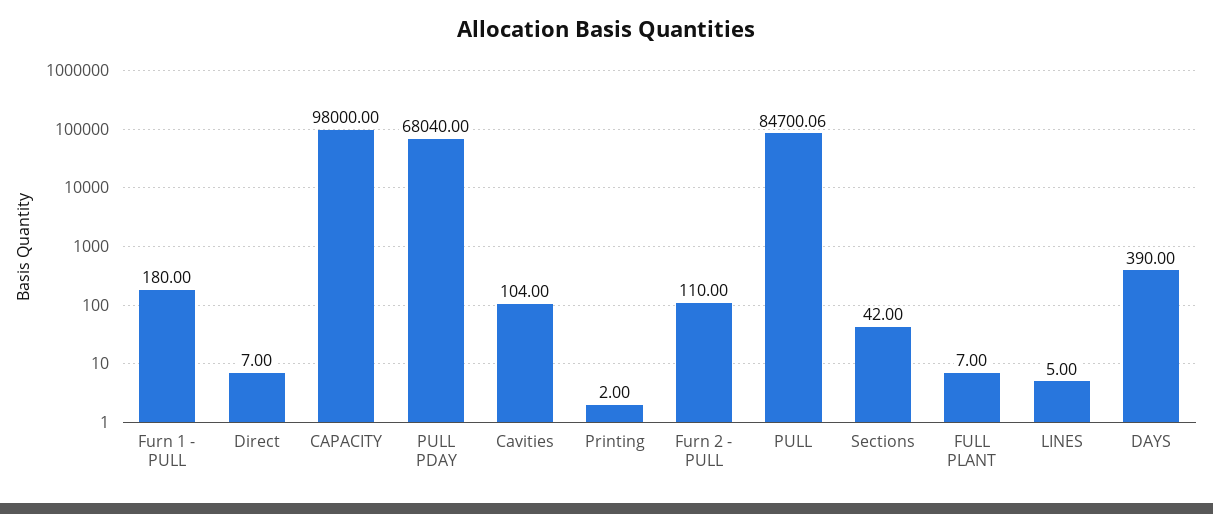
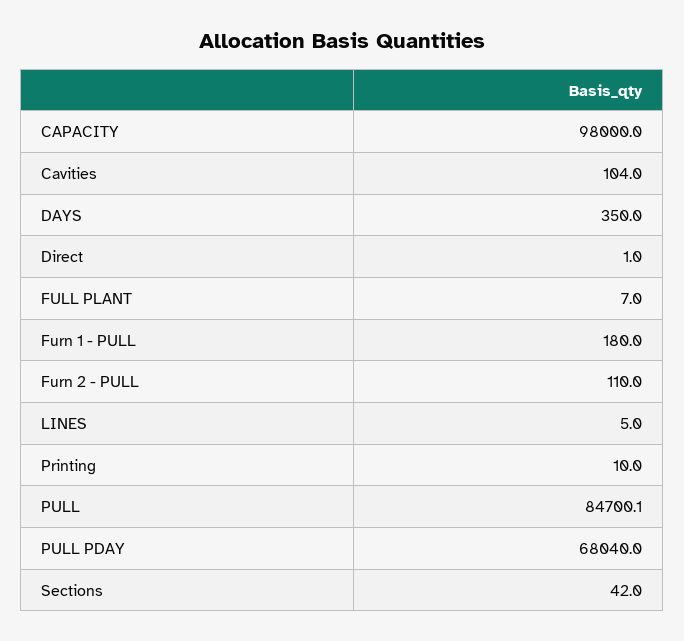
Direct: 7 -> 1
Printing: 2 -> 10
DAYS: 390 -> 350

